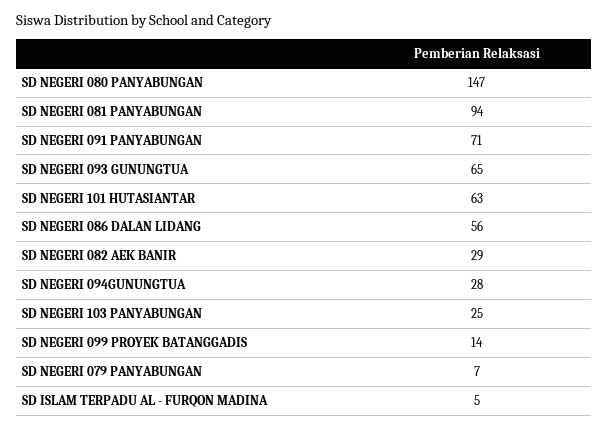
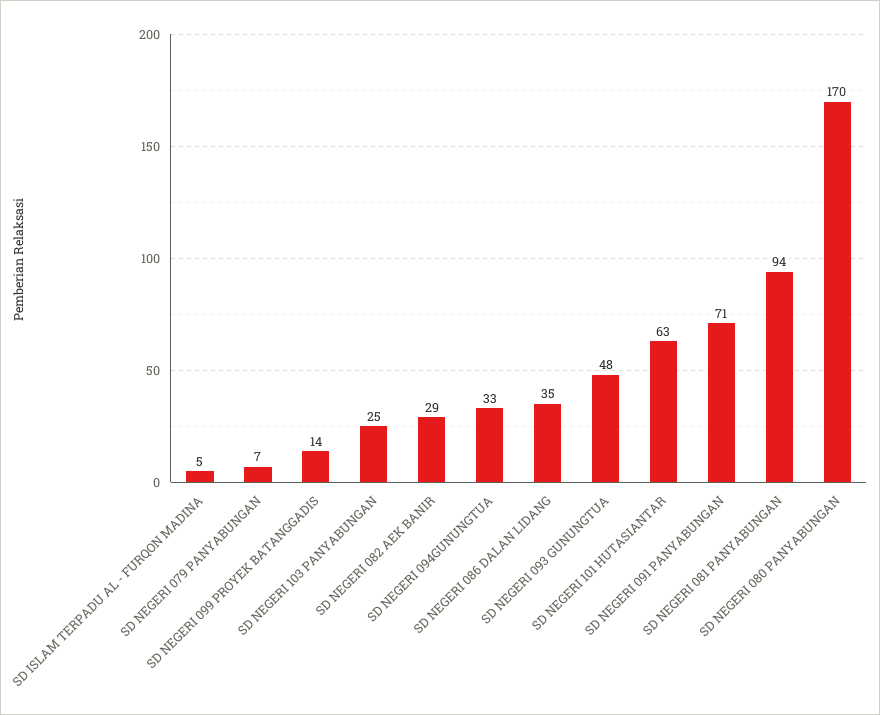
SD NEGERI 080 PANYABUNGAN: 147 -> 170
SD NEGERI 093 GUNUNGTUA: 65 -> 48
SD NEGERI 086 DALAN LIDANG: 56 -> 35
SD NEGERI 094GUNUNGTUA: 28 -> 33

